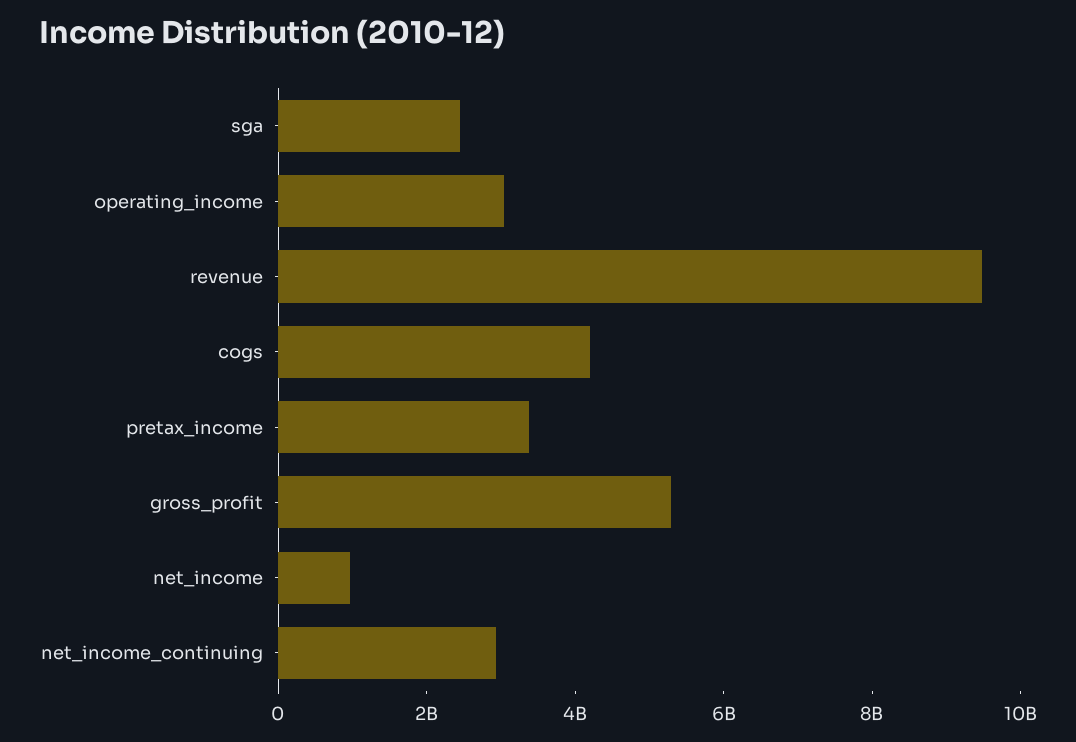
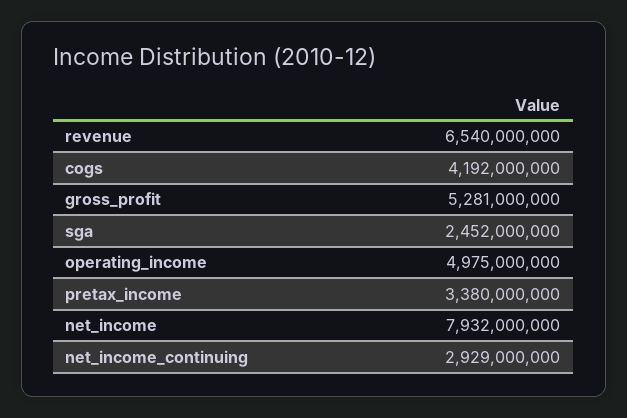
operating_income: 3000000000 -> 4975000000
revenue: 9500000000 -> 6540000000
net_income: 1000000000 -> 7932000000

